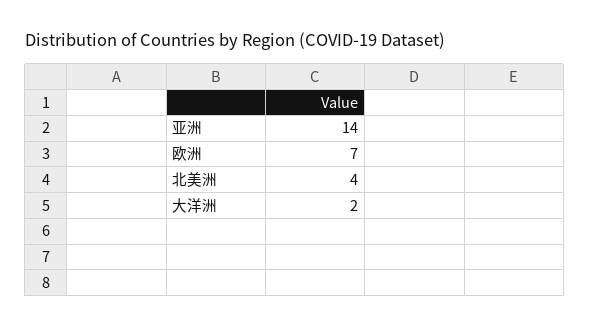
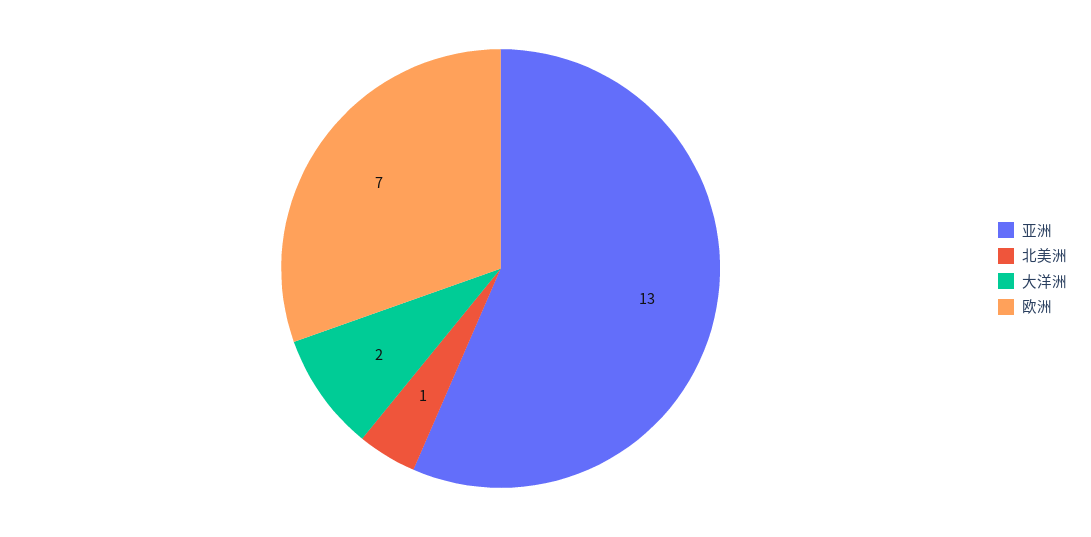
亚洲: 14 -> 13
北美洲: 4 -> 1

